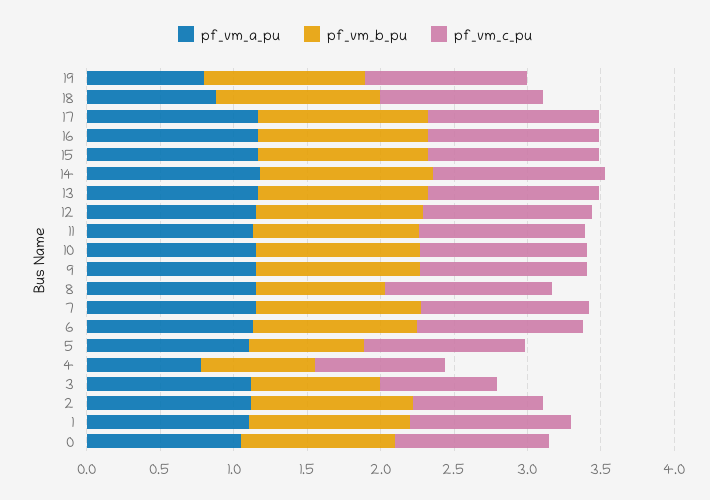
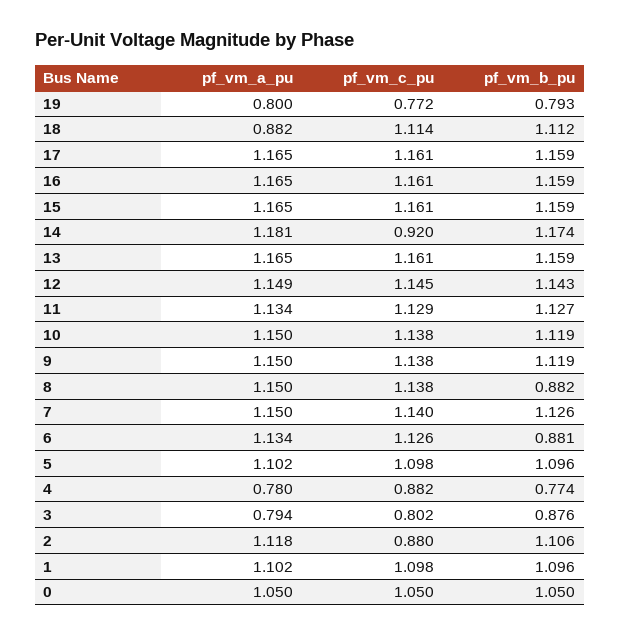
pf_vm_b_pu, 19: 1.1 -> 0.793
pf_vm_c_pu, 19: 1.1 -> 0.772
pf_vm_c_pu, 14: 1.2 -> 0.92
pf_vm_b_pu, 6: 1.1 -> 0.881
pf_vm_b_pu, 5: 0.8 -> 1.096
pf_vm_a_pu, 3: 1.1 -> 0.794

